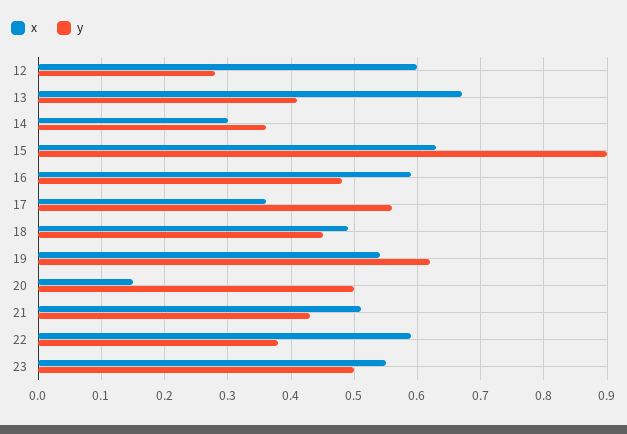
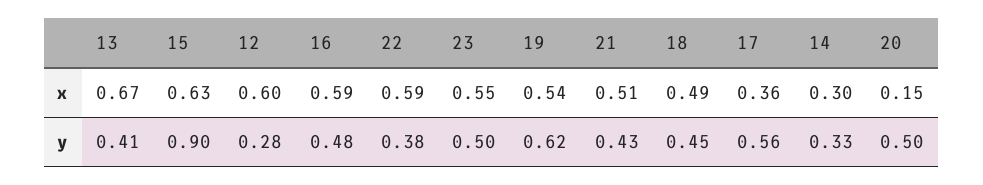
y, 14: 0.36 -> 0.33

